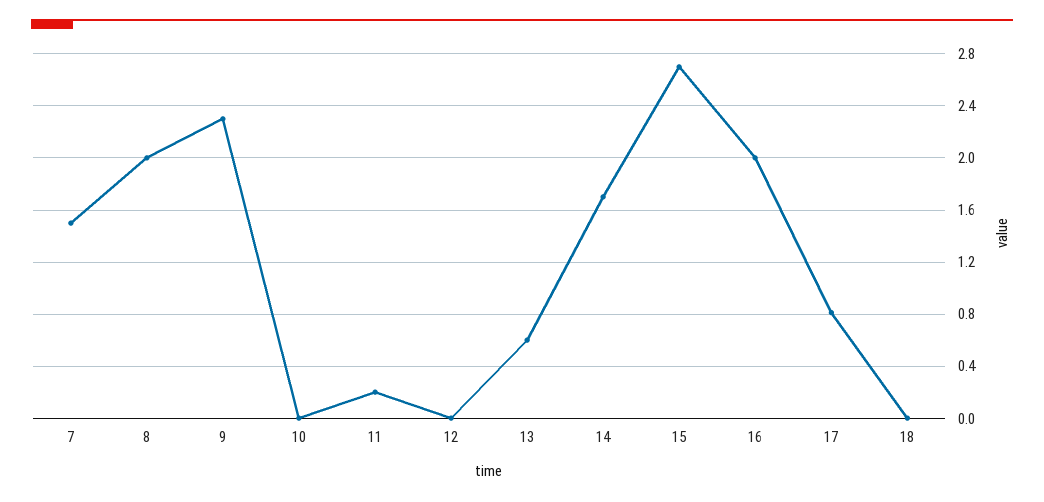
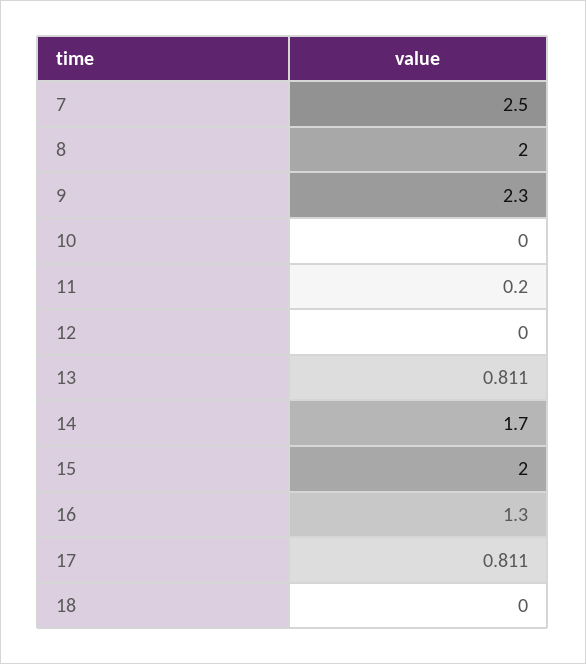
7: 1.5 -> 2.5
13: 0.6 -> 0.811
15: 2.7 -> 2
16: 2 -> 1.3

